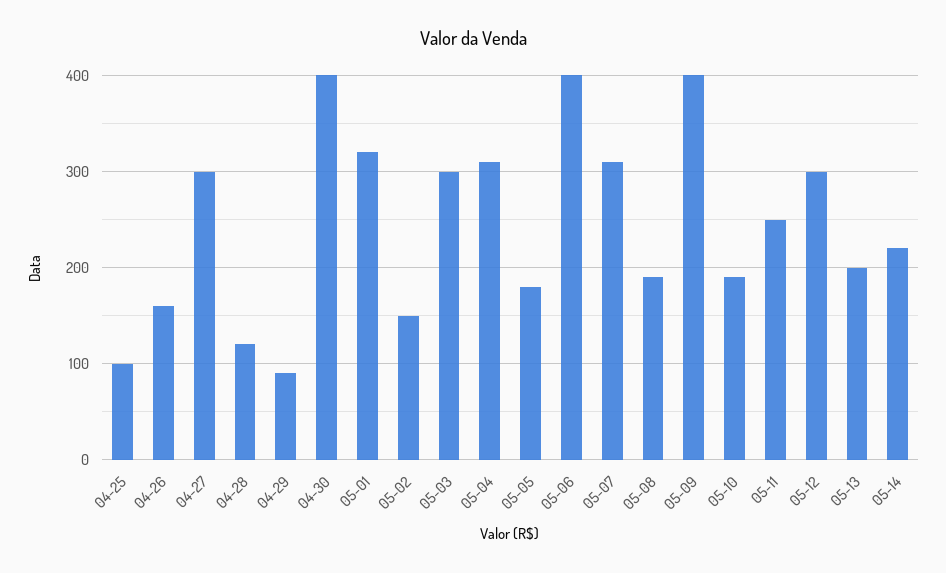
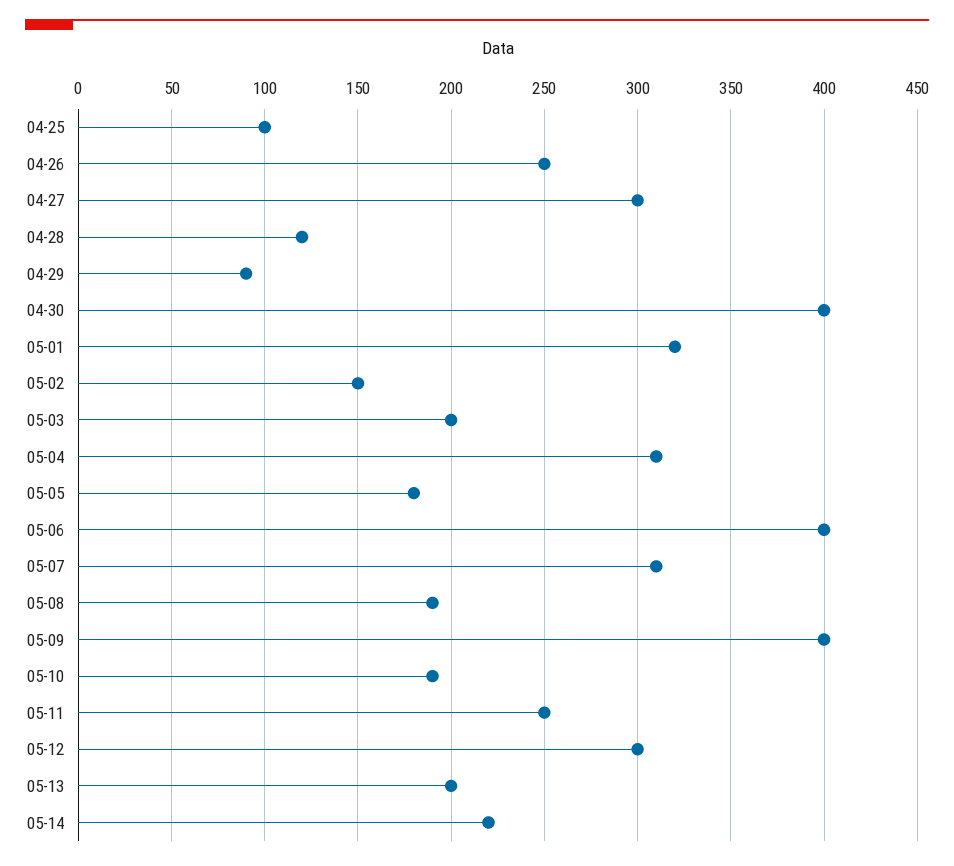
04-26: 160 -> 250
05-03: 300 -> 200

